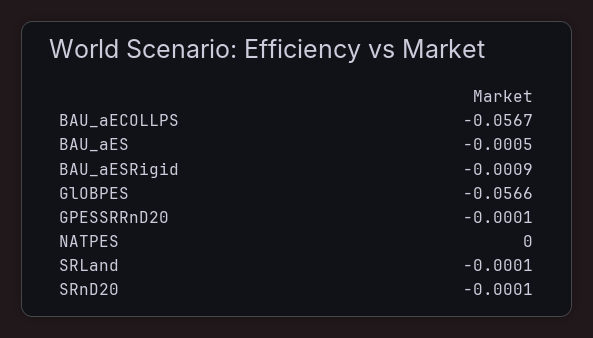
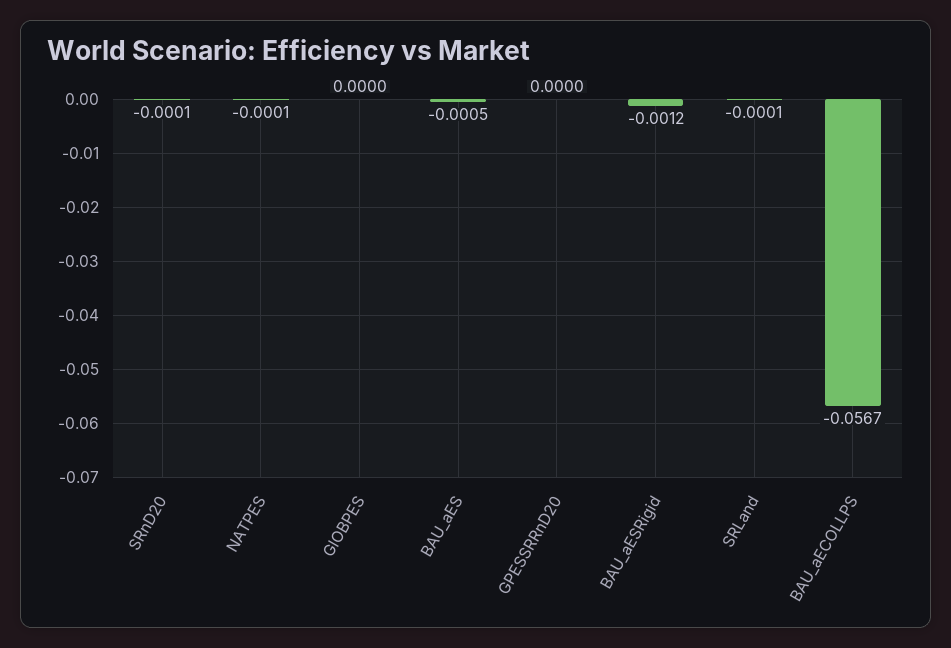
BAU_aESRigid: -0.0009 -> -0.0012
GlOBPES: -0.0566 -> 0
GPESSRRnD20: -0.0001 -> 0
NATPES: 0 -> -0.0001

